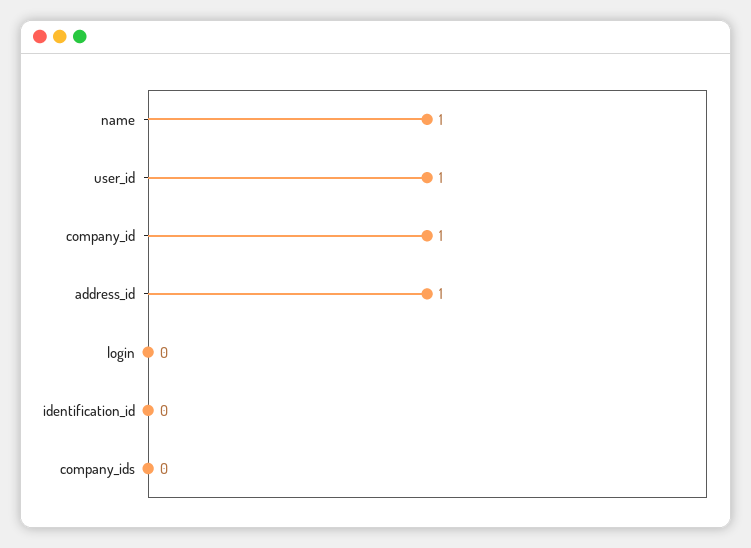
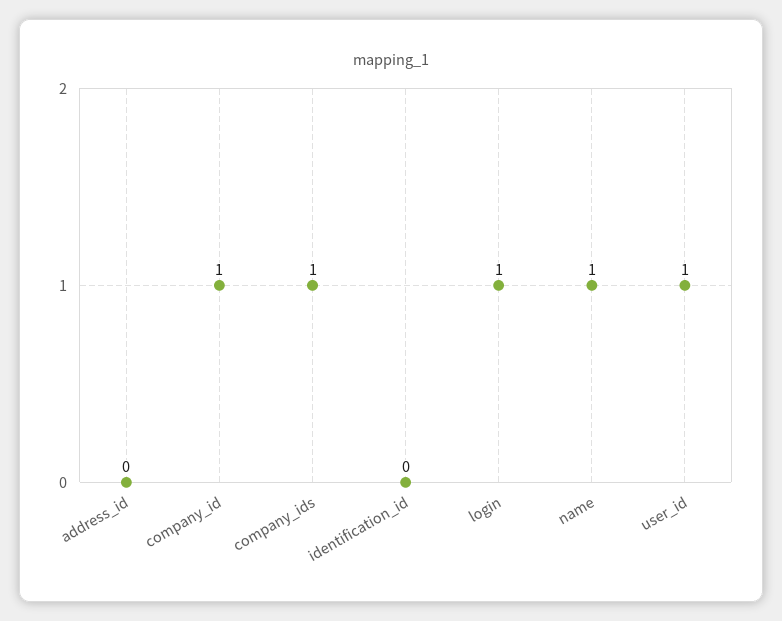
address_id: 1 -> 0
login: 0 -> 1
company_ids: 0 -> 1

